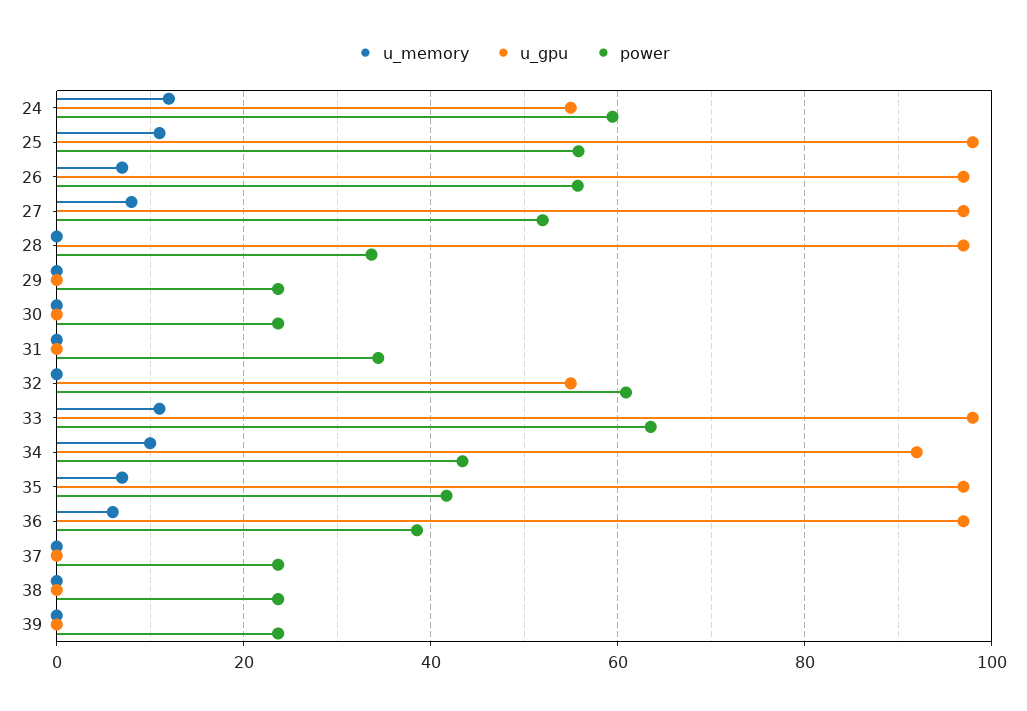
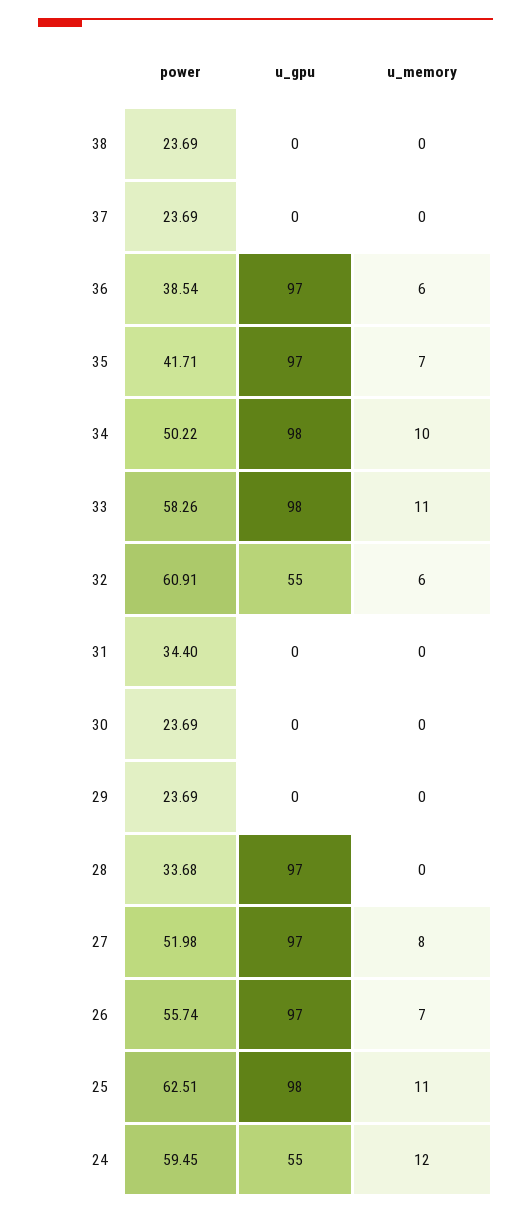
power, 25: 56 -> 62.51
u_memory, 32: 0 -> 6
power, 33: 64 -> 58.26
u_gpu, 34: 92 -> 98
power, 34: 44 -> 50.22
u_memory, 39: 0 -> none
u_gpu, 39: 0 -> none
power, 39: 24 -> none

